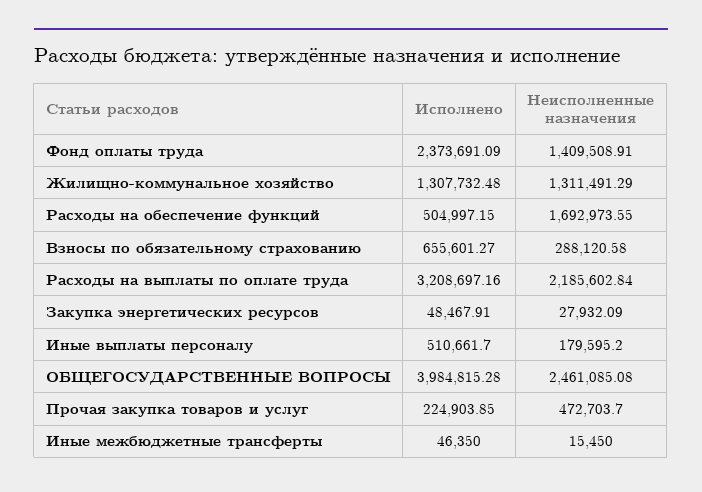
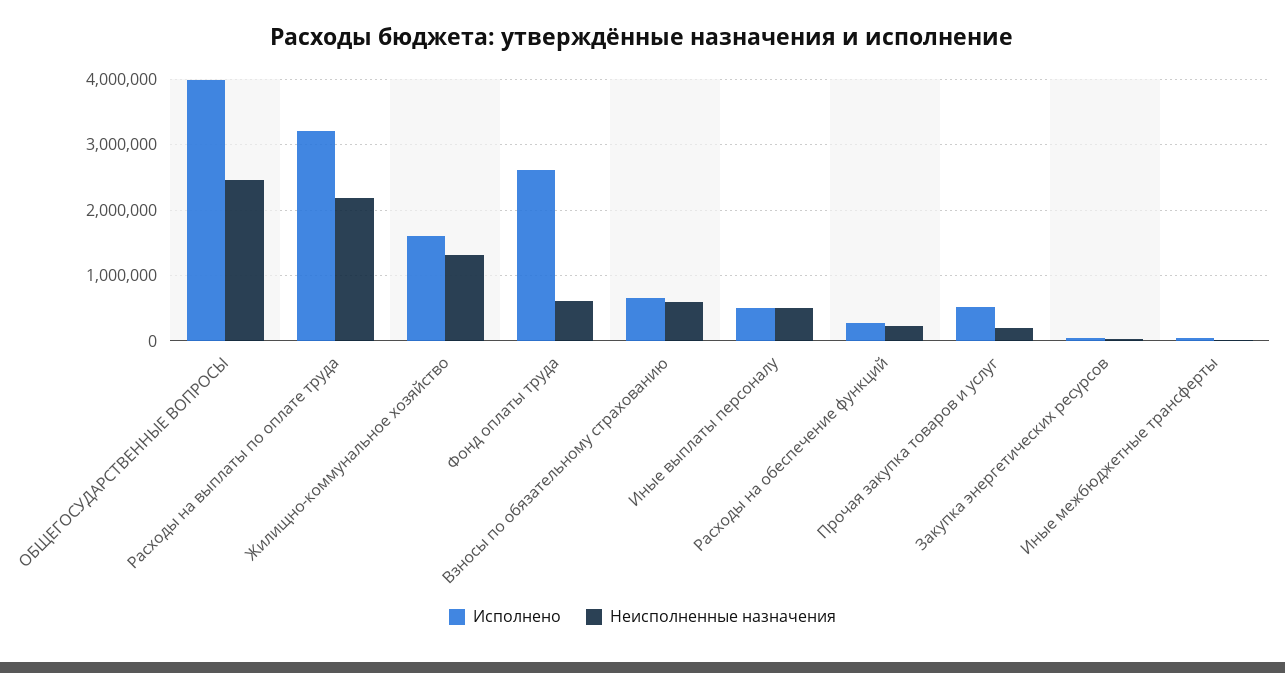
Исполнено, Фонд оплаты труда: 2373691.09 -> 2600000
Неисполненные назначения, Фонд оплаты труда: 1409508.91 -> 600000
Исполнено, Жилищно-коммунальное хозяйство: 1307732.48 -> 1600000
Исполнено, Расходы на обеспечение функций: 504997.15 -> 300000
Неисполненные назначения, Расходы на обеспечение функций: 1692973.55 -> 200000
Неисполненные назначения, Взносы по обязательному страхованию: 288120.58 -> 600000
Неисполненные назначения, Иные выплаты персоналу: 179595.2 -> 500000
Исполнено, Прочая закупка товаров и услуг: 224903.85 -> 500000
Неисполненные назначения, Прочая закупка товаров и услуг: 472703.7 -> 200000

